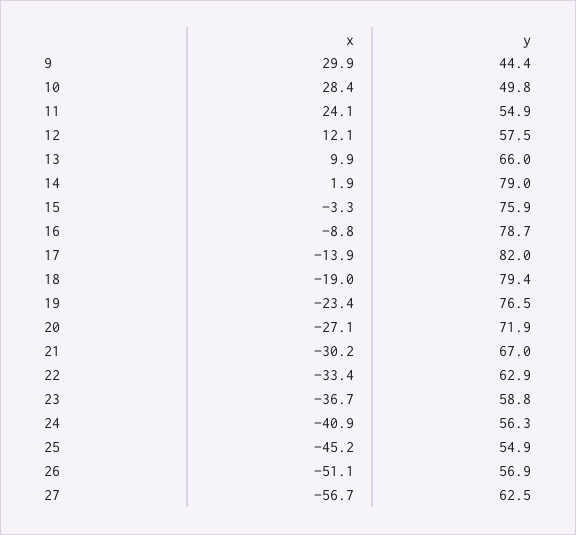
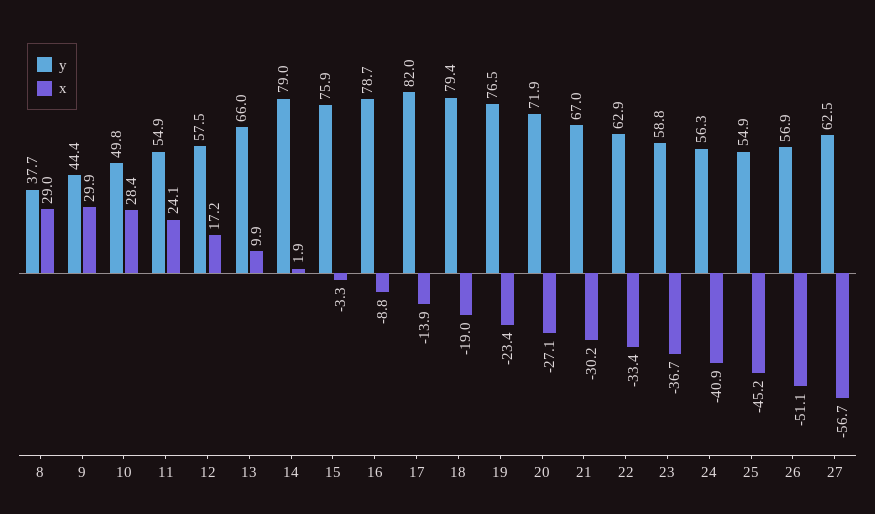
x, 12: 12.1 -> 17.2
y, 8: none -> 37.7
x, 8: none -> 29

